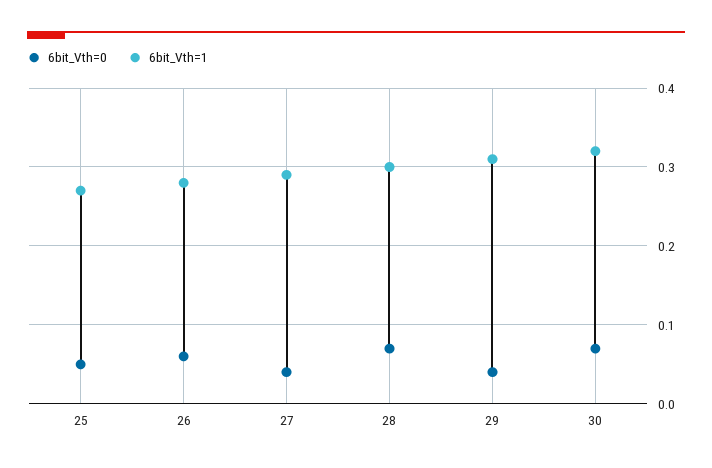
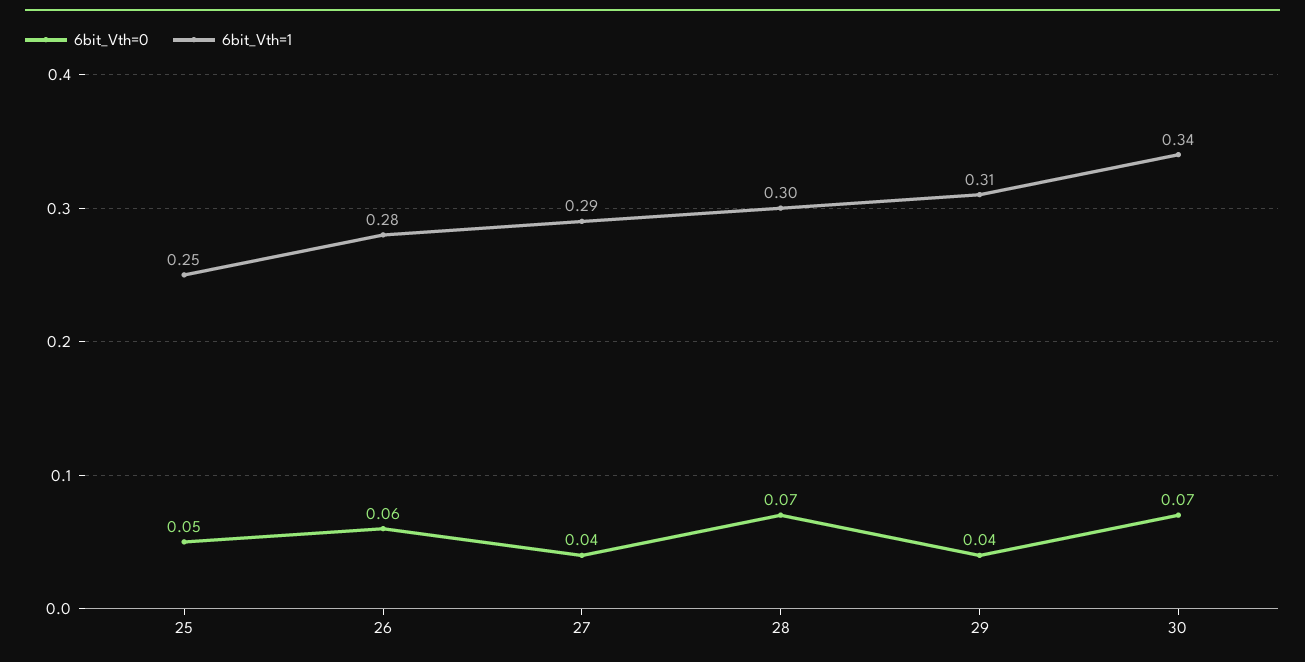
6bit_Vth=1, 25: 0.27 -> 0.25
6bit_Vth=1, 30: 0.32 -> 0.34

